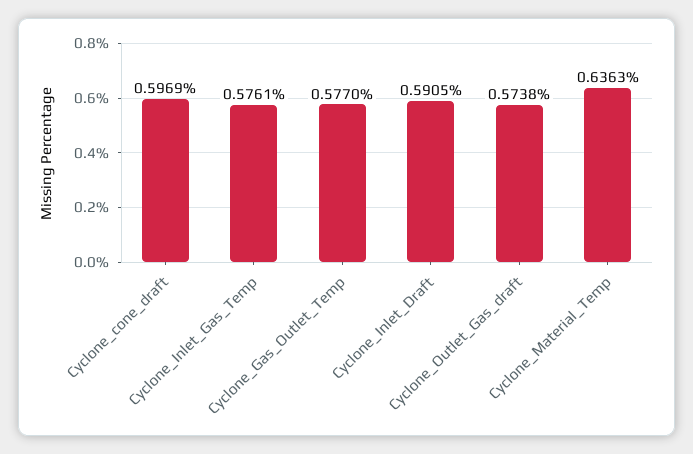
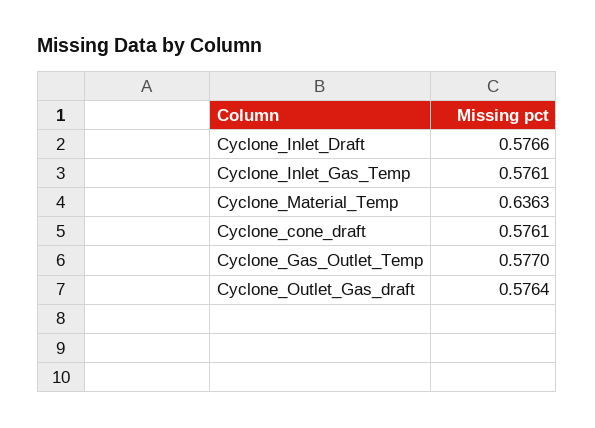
Cyclone_cone_draft: 0.5969 -> 0.5761
Cyclone_Inlet_Draft: 0.5905 -> 0.5766
Cyclone_Outlet_Gas_draft: 0.5738 -> 0.5764

